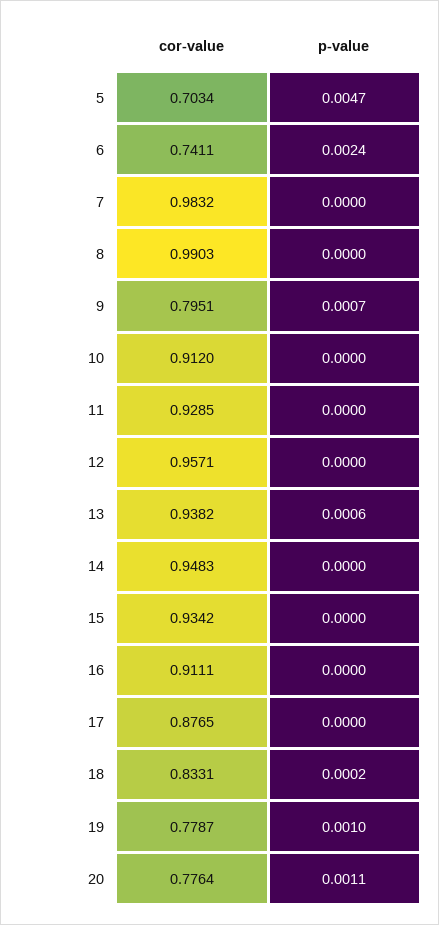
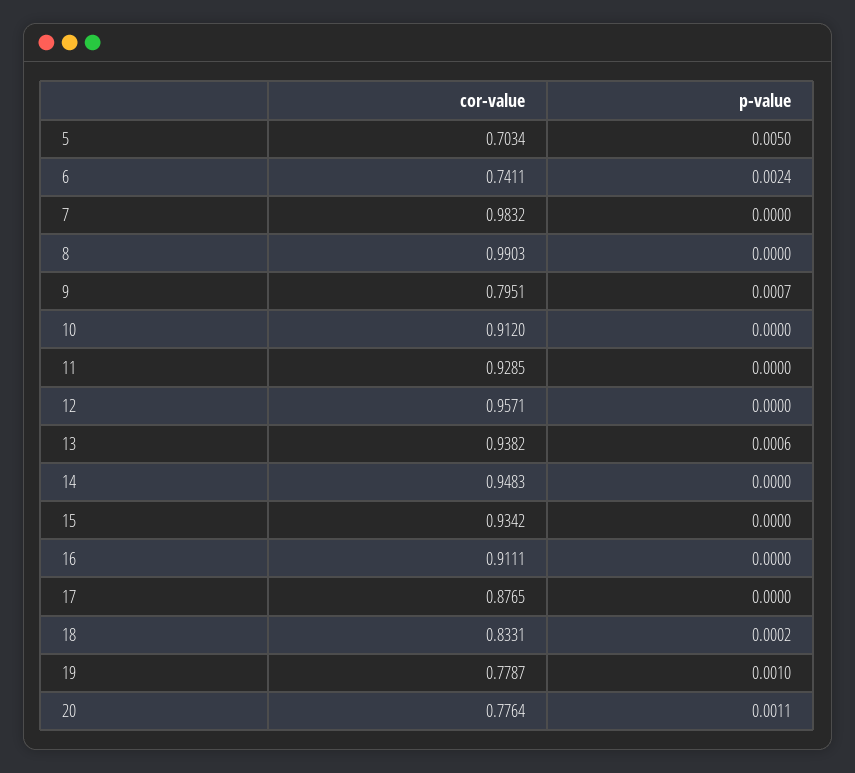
p-value, 5: 0.0047 -> 0.005

